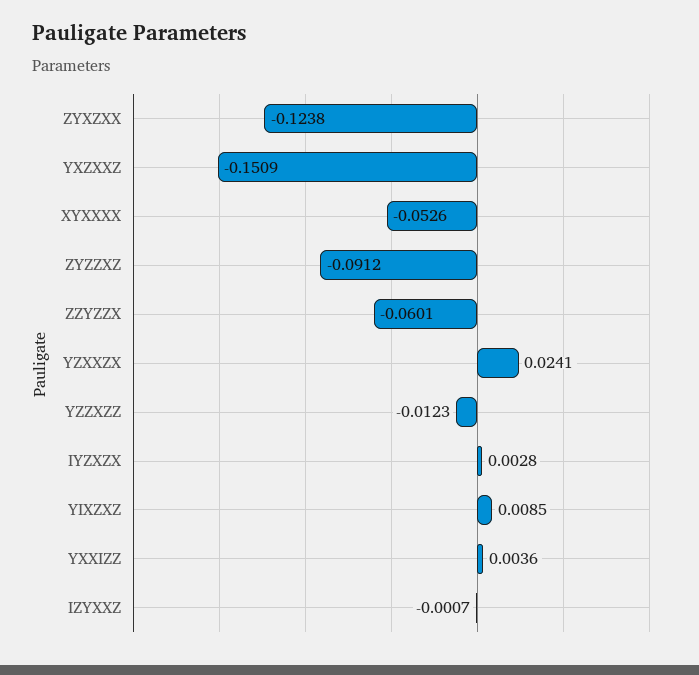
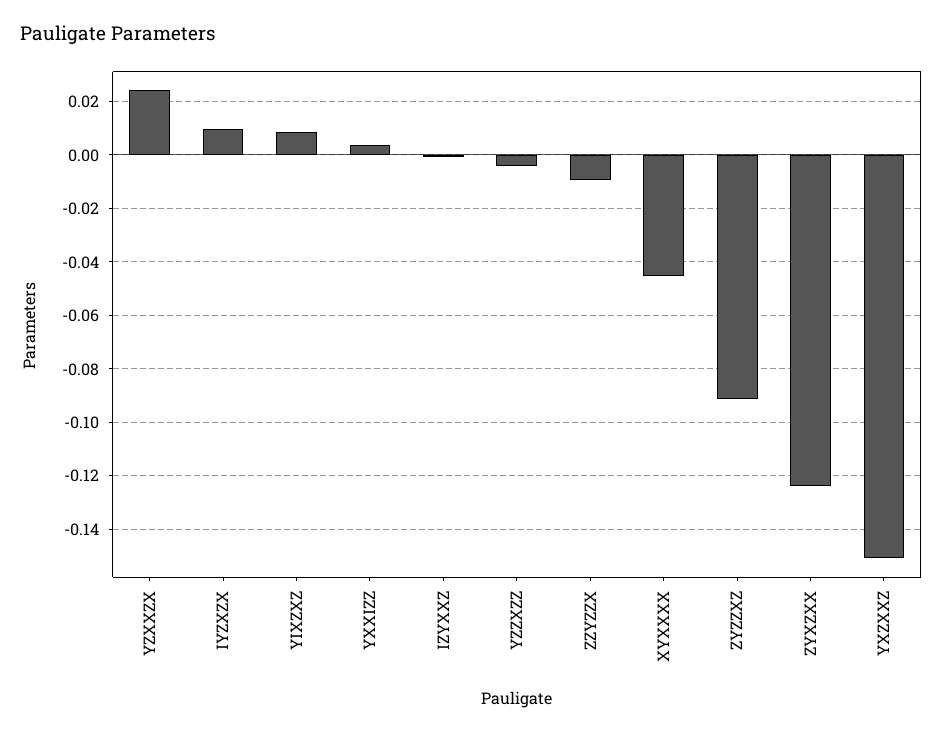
XYXXXX: -0.0526 -> -0.045
ZZYZZX: -0.0601 -> -0.01
YZZXZZ: -0.0123 -> -0.005
IYZXZX: 0.0028 -> 0.01

